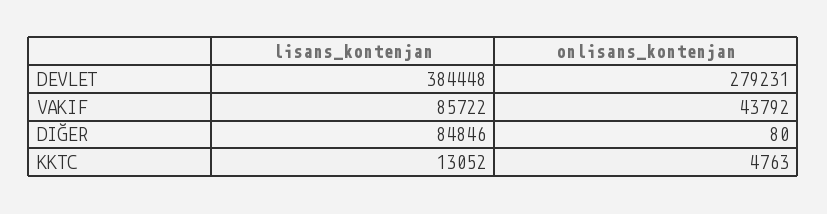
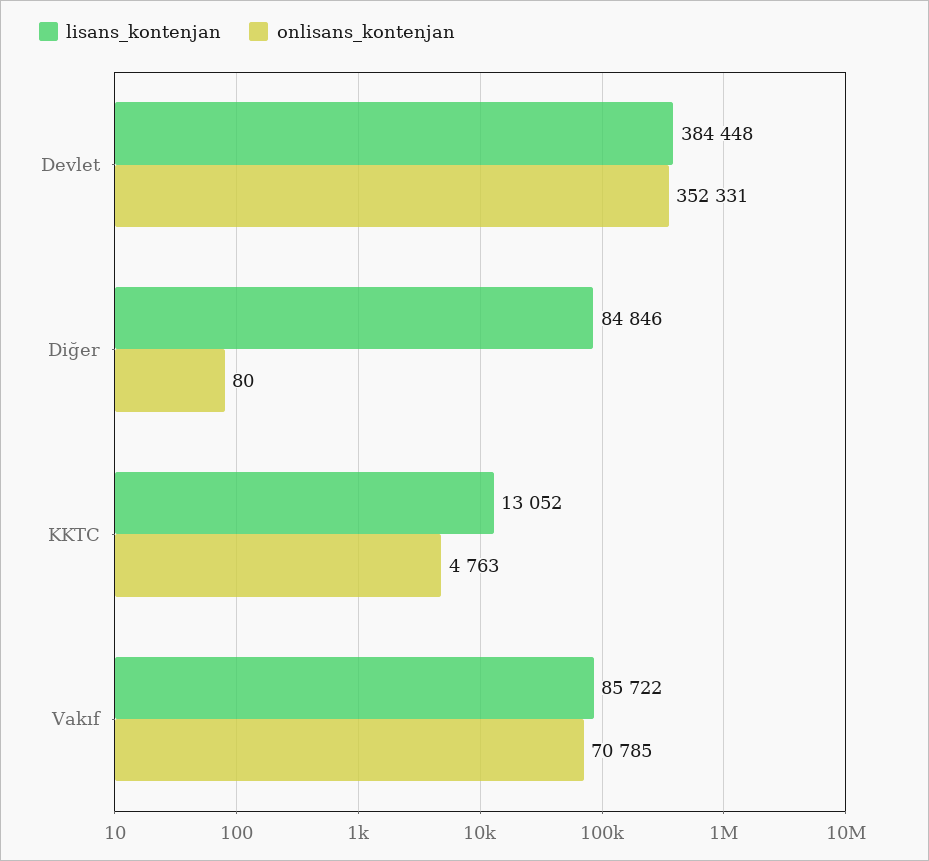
onlisans_kontenjan, DEVLET: 279231 -> 352331
onlisans_kontenjan, VAKIF: 43792 -> 70785

